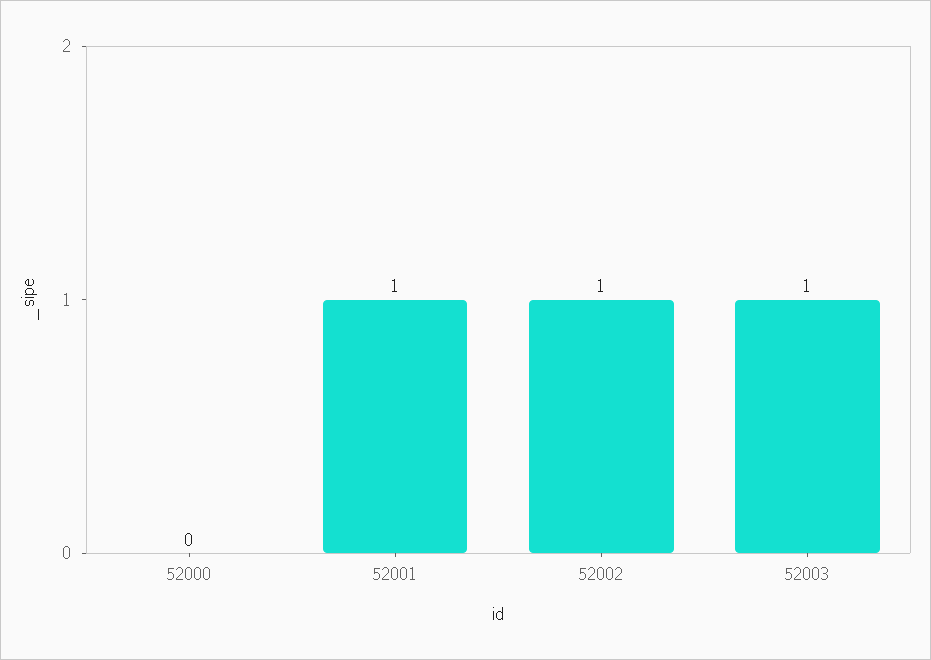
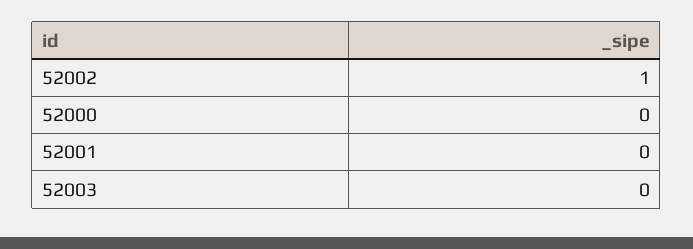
52001: 1 -> 0
52003: 1 -> 0

